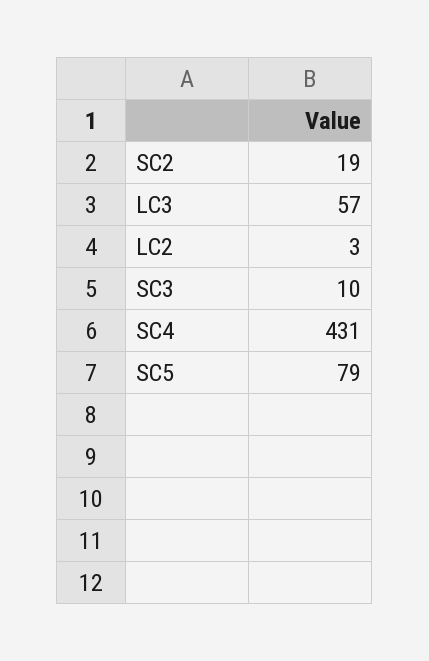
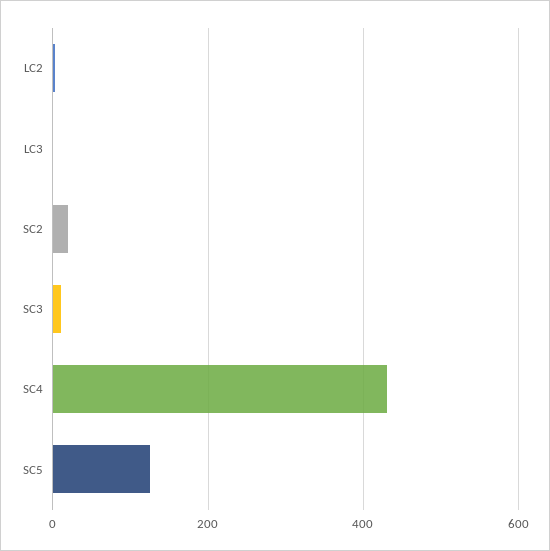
LC3: 57 -> 0
SC5: 79 -> 120

